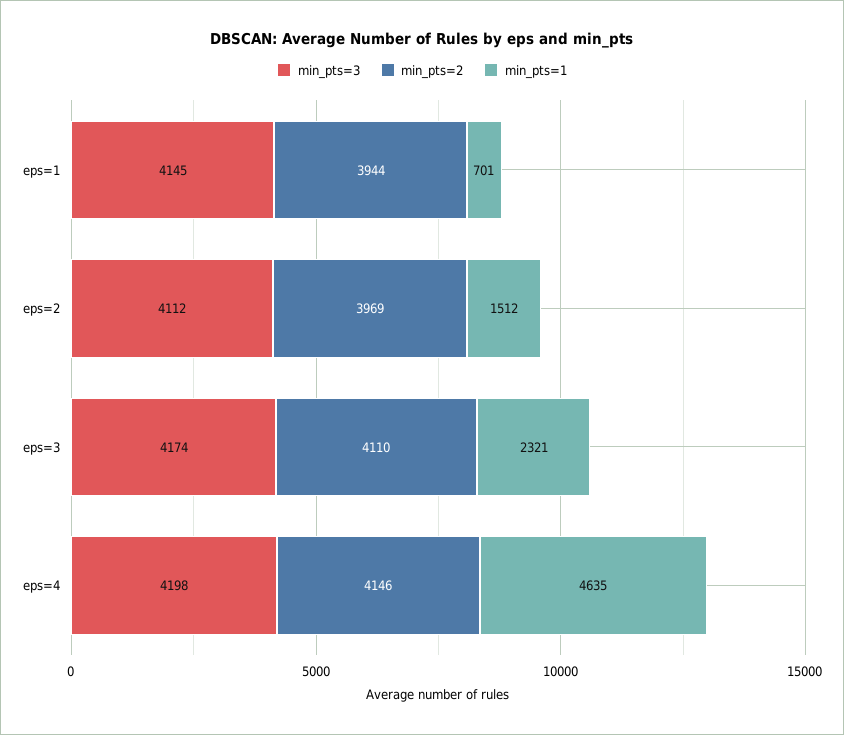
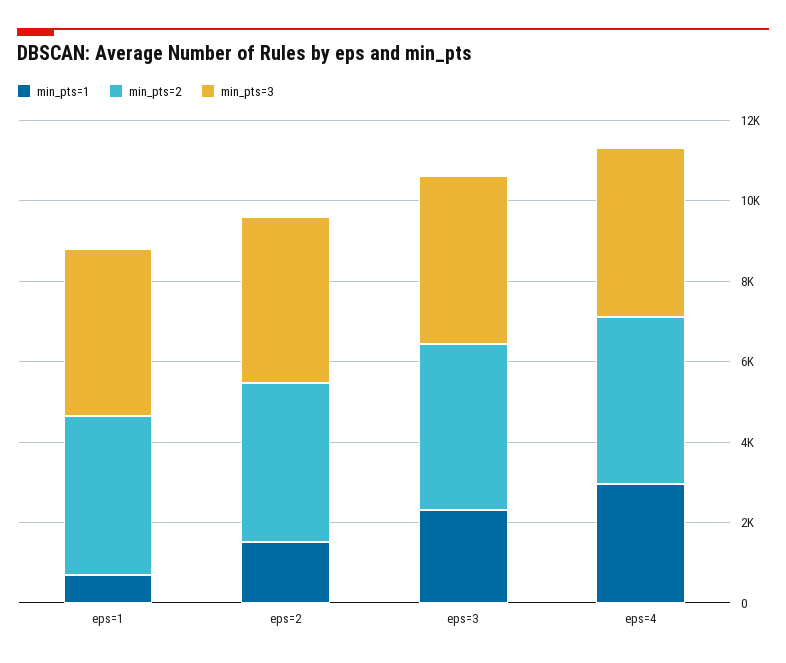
min_pts=1, eps=4: 4635 -> 3000

